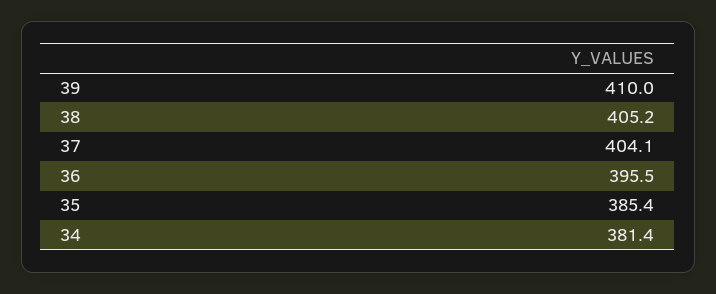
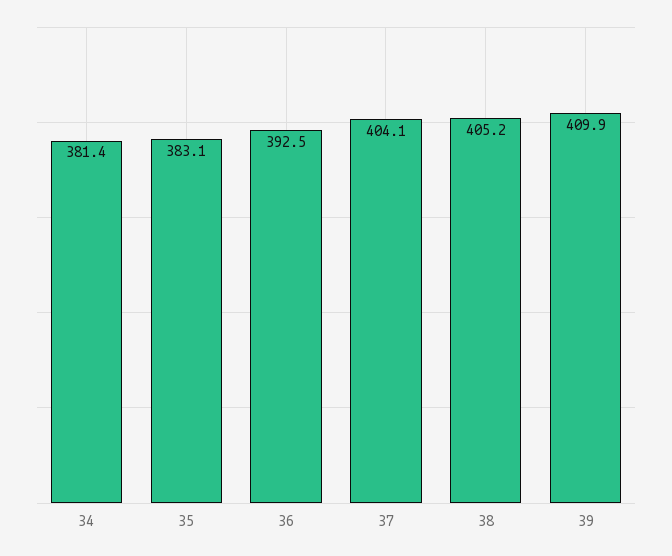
39: 410 -> 409.9
36: 395.5 -> 392.5
35: 385.4 -> 383.1

